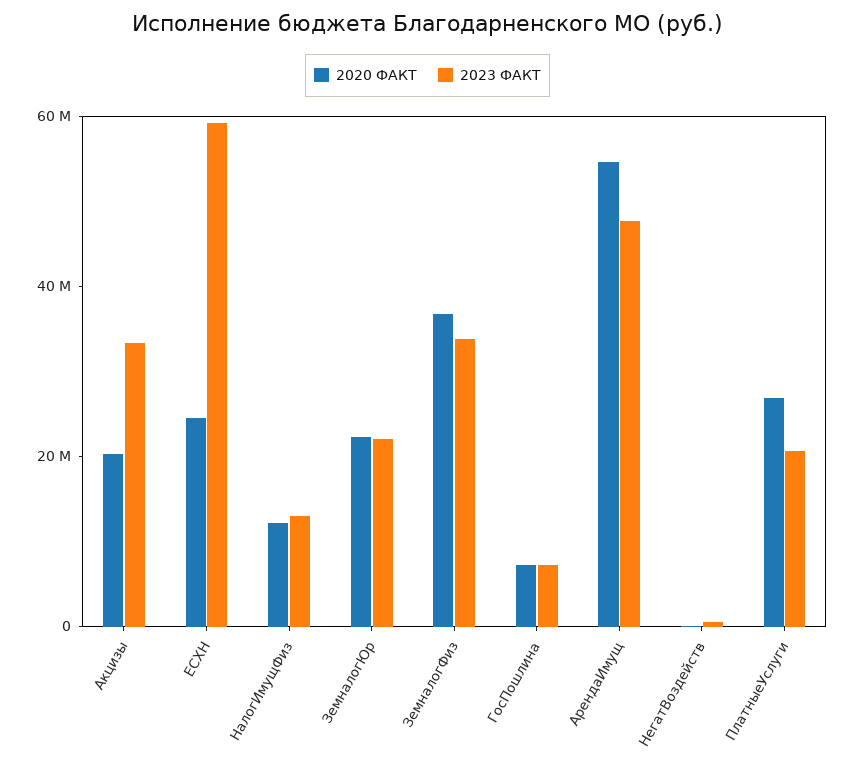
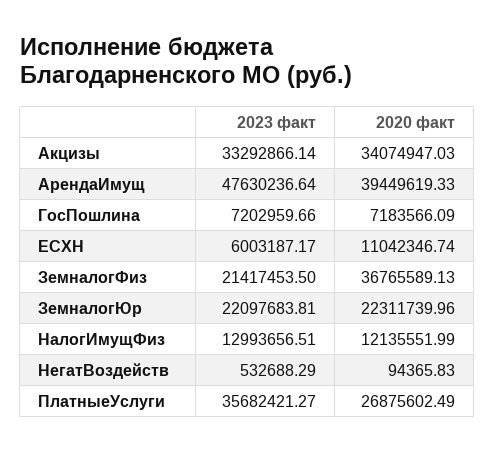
2020 ФАКТ, Акцизы: 20000000 -> 34074947.03
2020 ФАКТ, ЕСХН: 25000000 -> 11042346.74
2023 ФАКТ, ЕСХН: 60000000 -> 6003187.17
2023 ФАКТ, ЗемналогФиз: 35000000 -> 21417453.5
2020 ФАКТ, АрендаИмущ: 55000000 -> 39449619.33
2023 ФАКТ, ПлатныеУслуги: 20000000 -> 35682421.27

